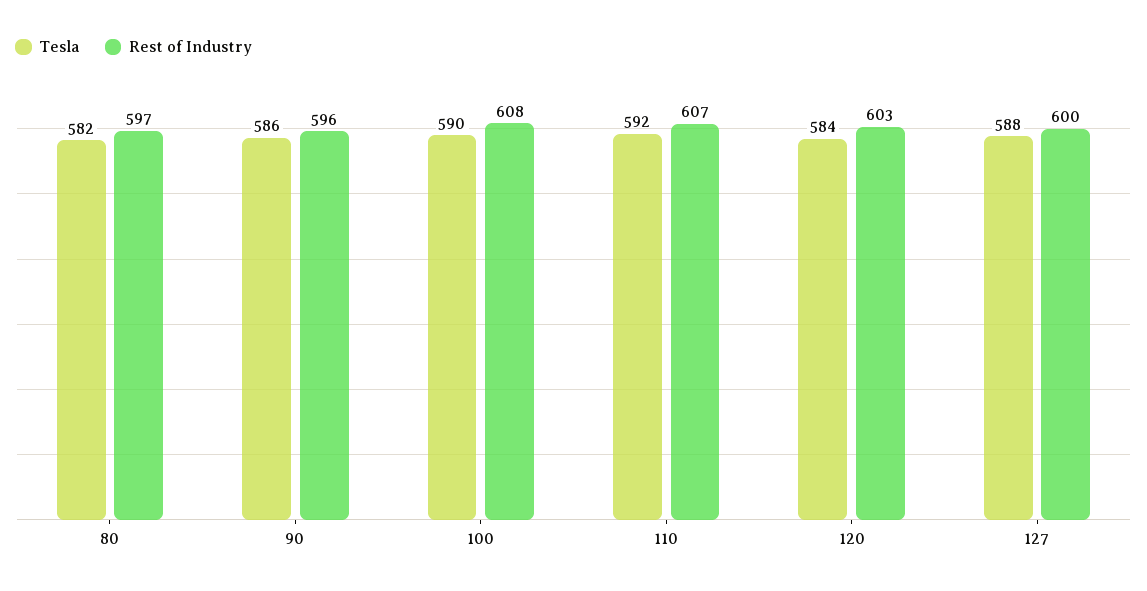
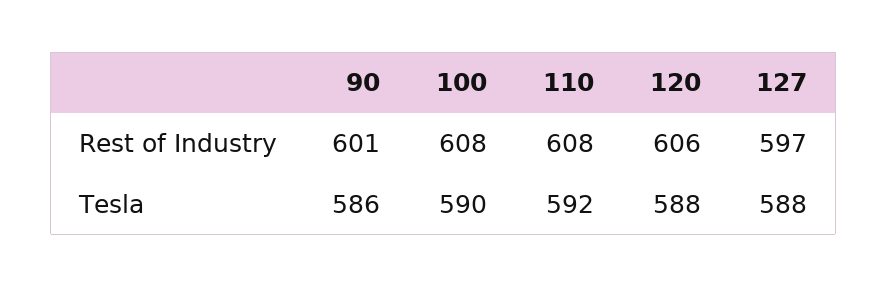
Tesla, 80: 582 -> none
Rest of Industry, 80: 597 -> none
Rest of Industry, 90: 596 -> 601
Rest of Industry, 110: 607 -> 608
Tesla, 120: 584 -> 588
Rest of Industry, 120: 603 -> 606
Rest of Industry, 127: 600 -> 597

